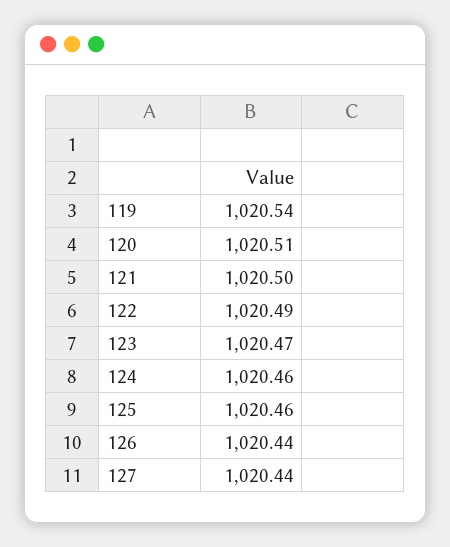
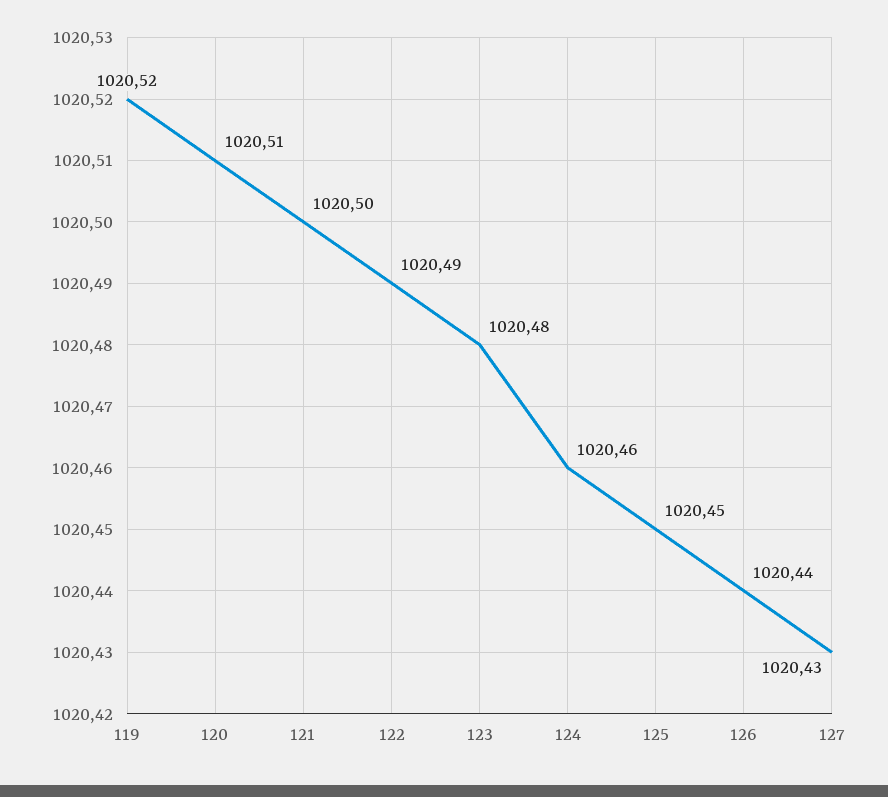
119: 1020.54 -> 1020.52
123: 1020.47 -> 1020.48
125: 1020.46 -> 1020.45
127: 1020.44 -> 1020.43

